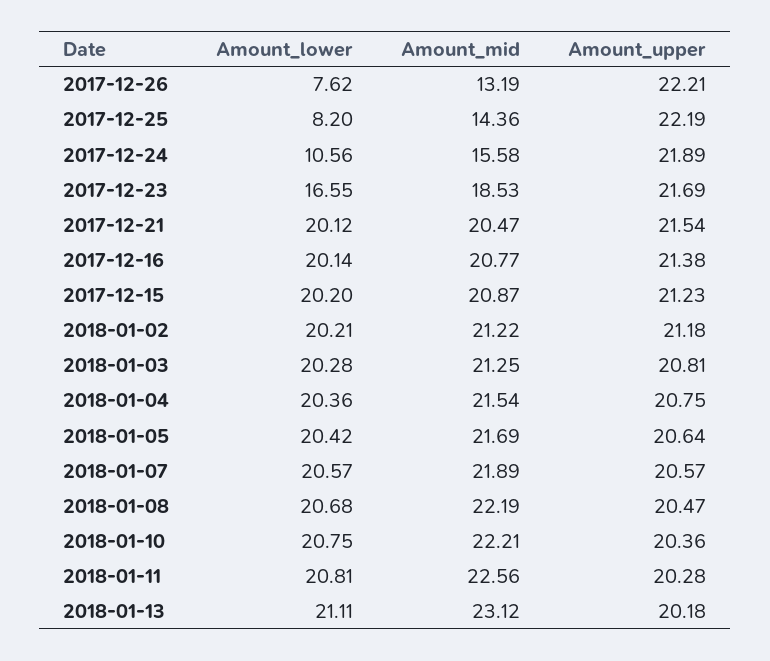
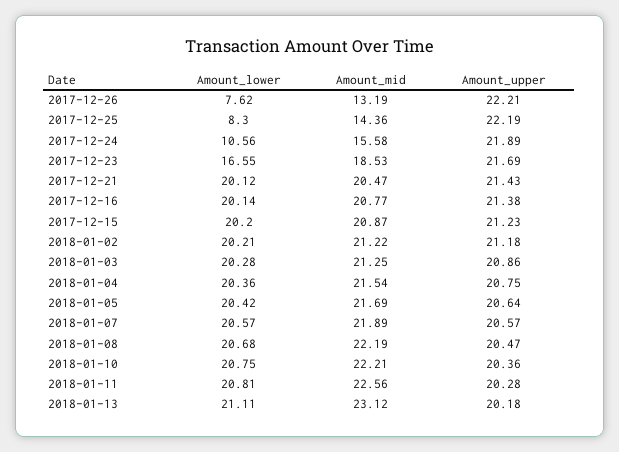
Amount_lower, 2017-12-25: 8.2 -> 8.3
Amount_upper, 2017-12-21: 21.54 -> 21.43
Amount_upper, 2018-01-03: 20.81 -> 20.86

